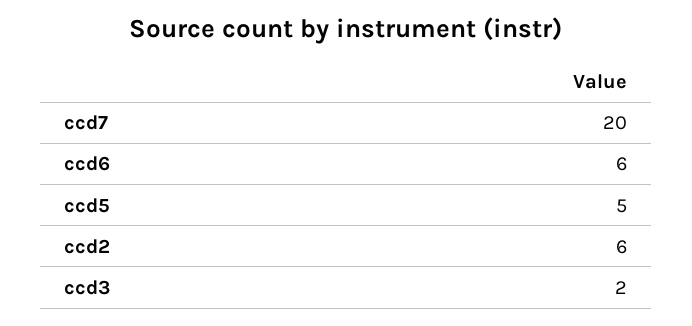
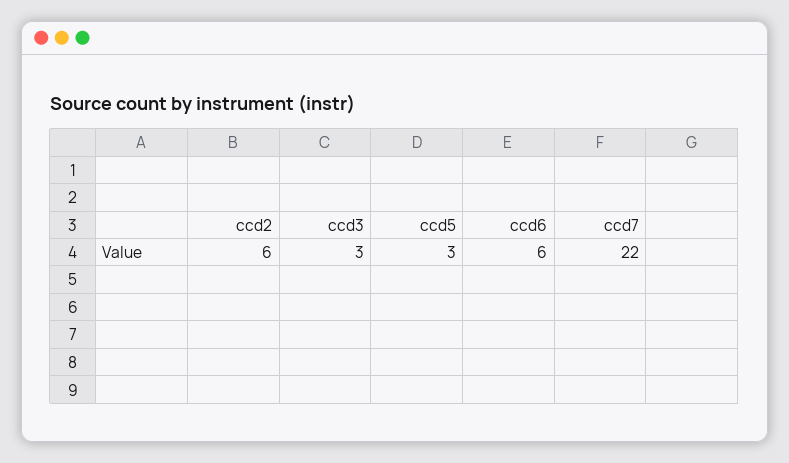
ccd7: 20 -> 22
ccd5: 5 -> 3
ccd3: 2 -> 3

